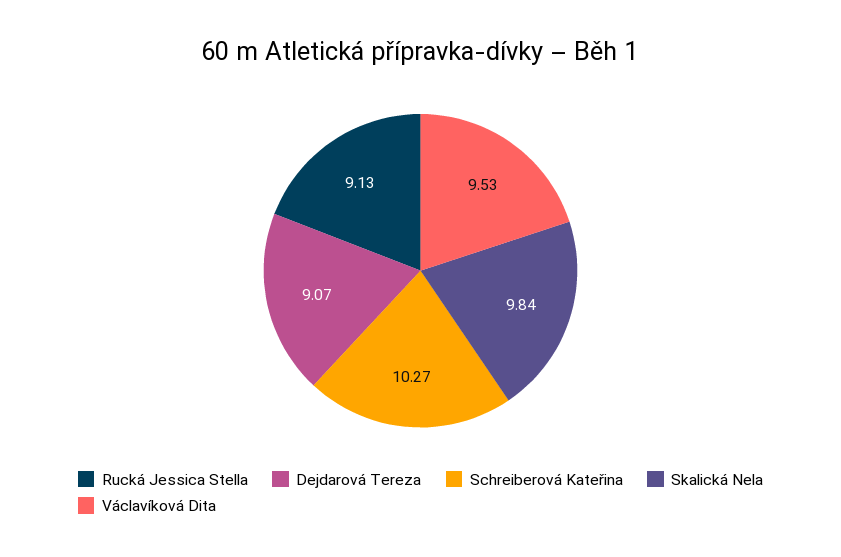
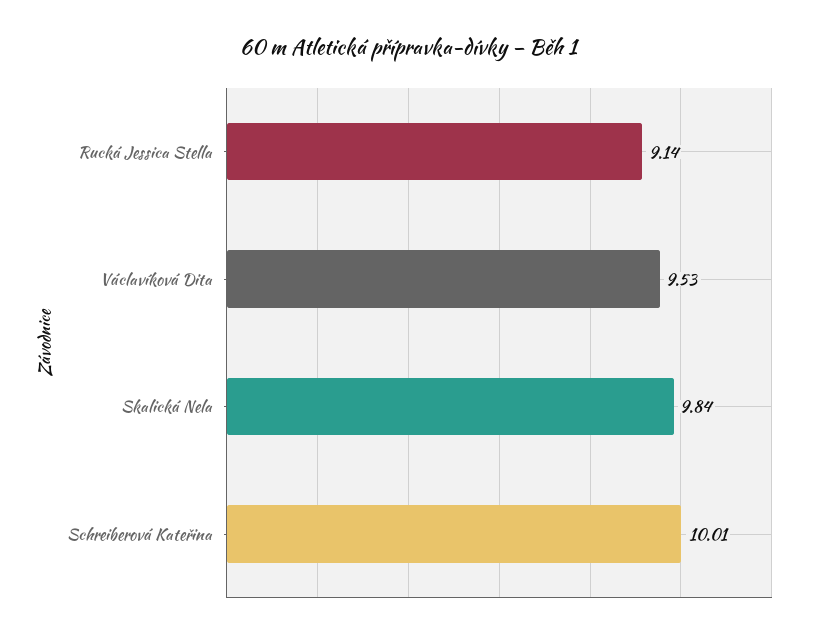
Rucká Jessica Stella: 9.13 -> 9.14
Dejdarová Tereza: 9.07 -> none
Schreiberová Kateřina: 10.27 -> 10.01

